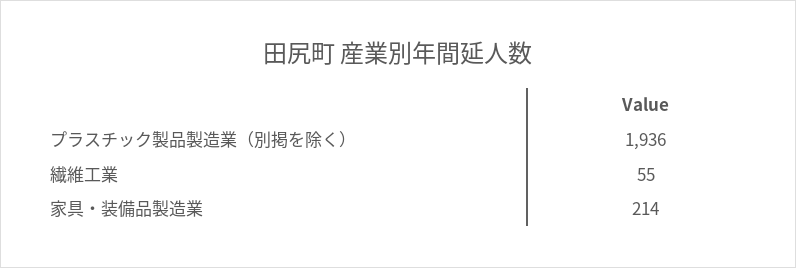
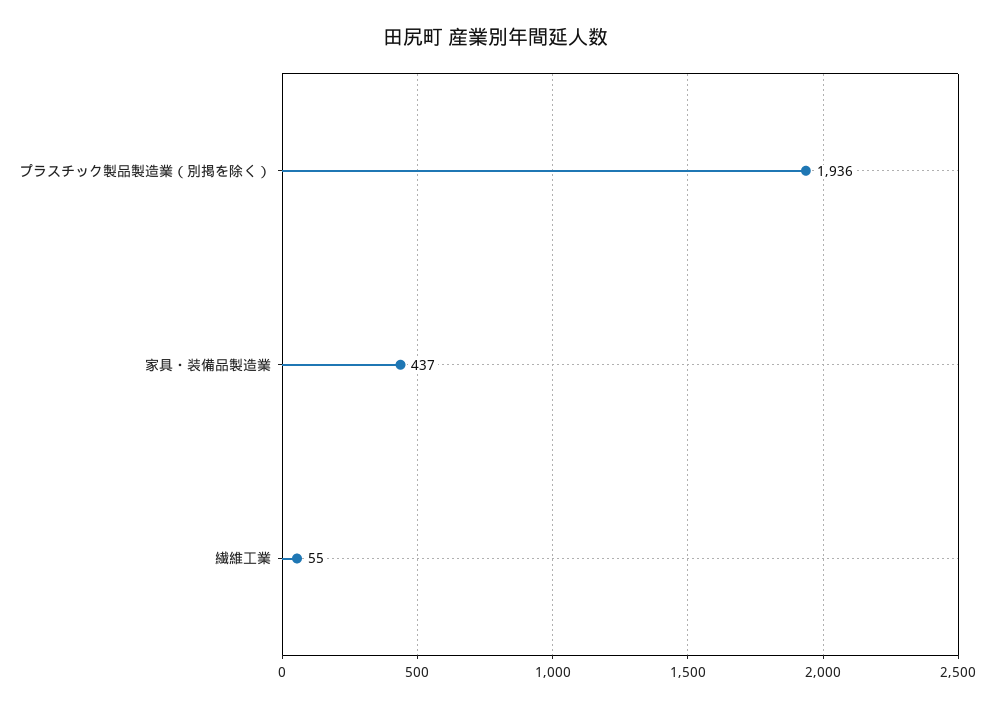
家具・装備品製造業: 214 -> 437

